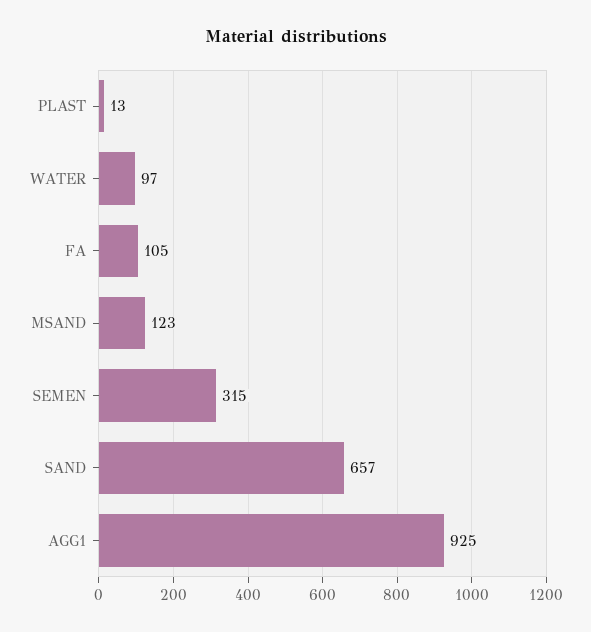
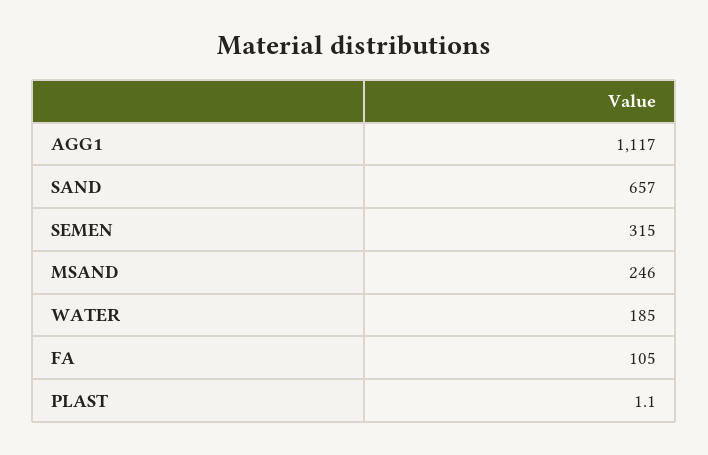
PLAST: 13 -> 1.1
WATER: 97 -> 185
MSAND: 123 -> 246
AGG1: 925 -> 1117

